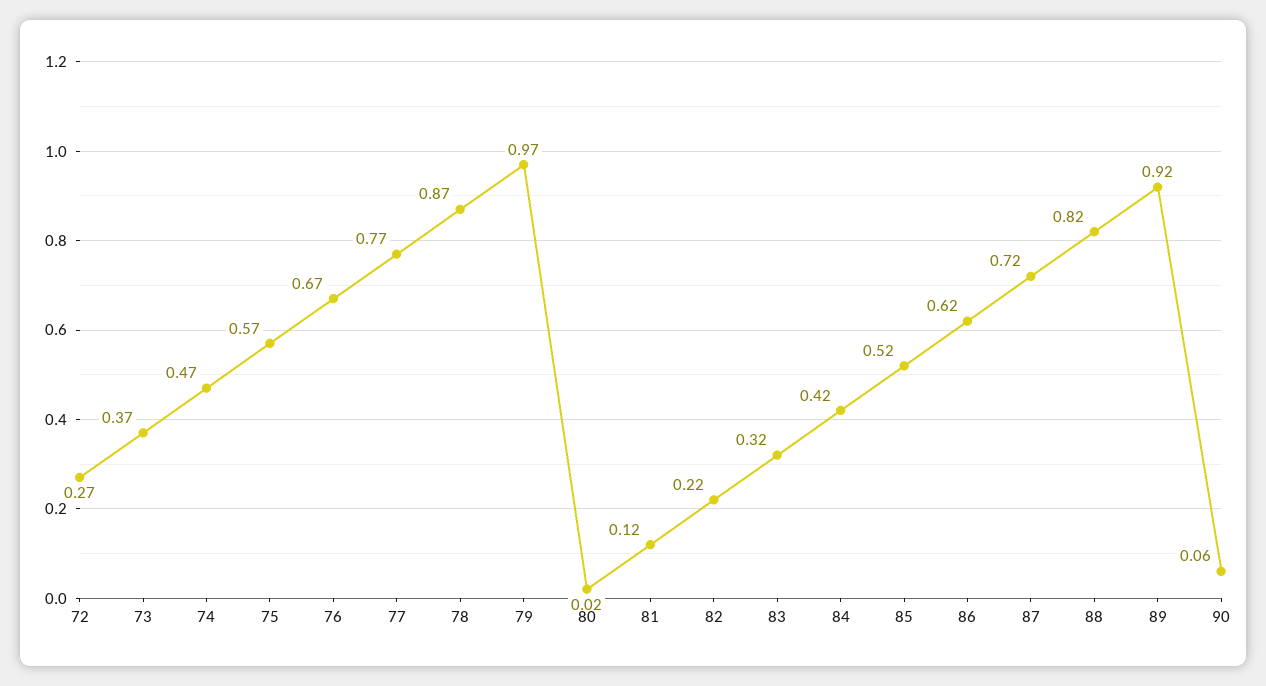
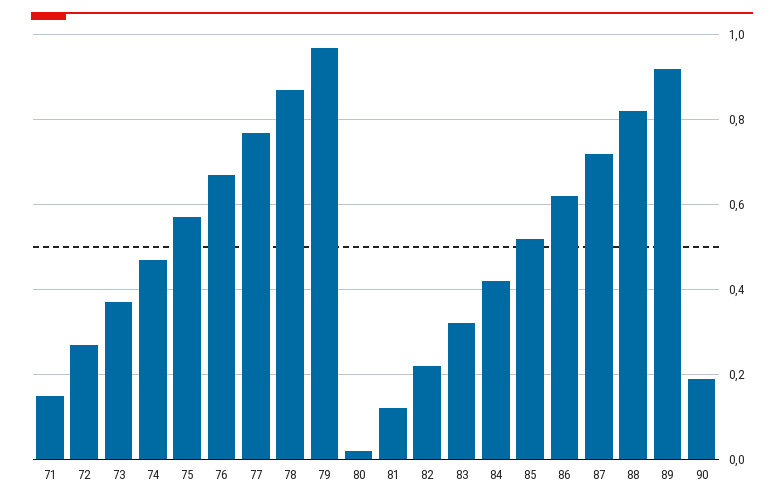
90: 0.06 -> 0.2
71: none -> 0.15

